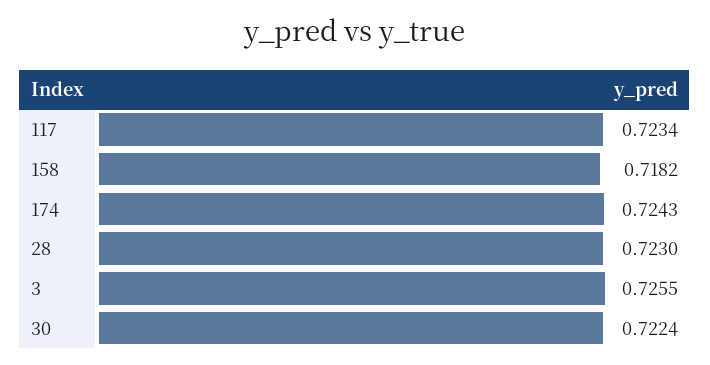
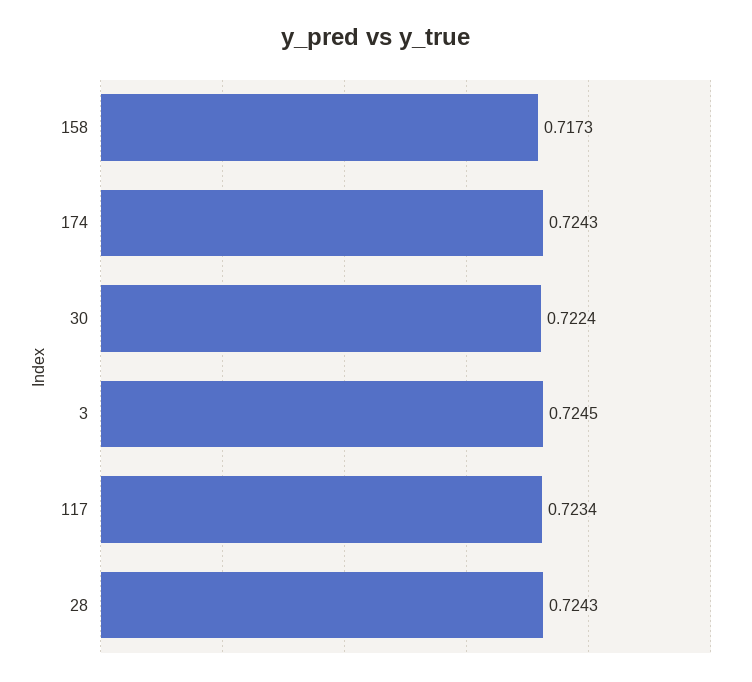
158: 0.7182 -> 0.7173
28: 0.723 -> 0.7243
3: 0.7255 -> 0.7245

